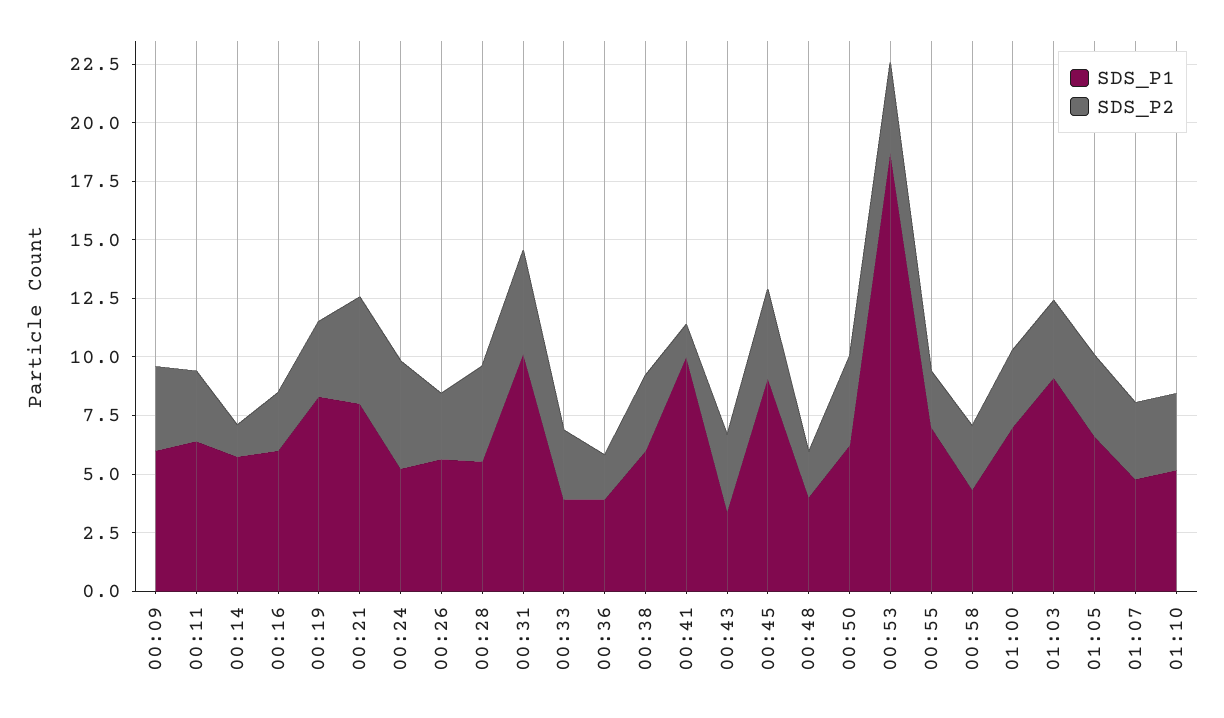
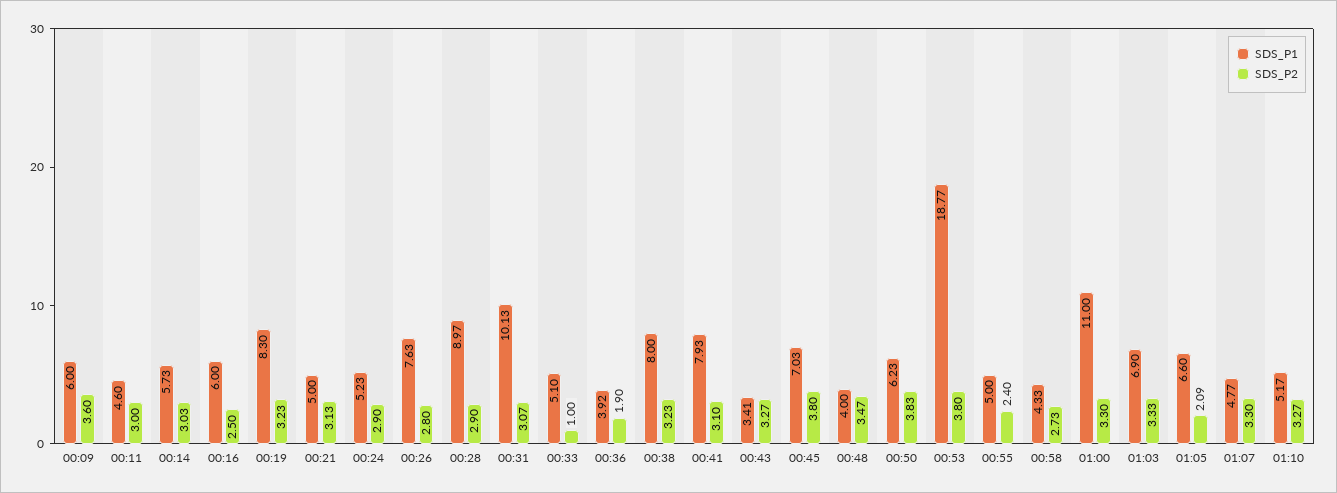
SDS_P1, 00:11: 6.5 -> 4.6
SDS_P2, 00:14: 1.5 -> 3.03
SDS_P1, 00:21: 8 -> 5
SDS_P2, 00:21: 4.5 -> 3.13
SDS_P2, 00:24: 4.5 -> 2.9
SDS_P1, 00:26: 5.5 -> 7.63
SDS_P1, 00:28: 5.5 -> 8.97
SDS_P2, 00:28: 4 -> 2.9
SDS_P2, 00:31: 4.5 -> 3.07
SDS_P1, 00:33: 4 -> 5.1
SDS_P2, 00:33: 3 -> 1
SDS_P1, 00:38: 6 -> 8
SDS_P1, 00:41: 10 -> 7.93
SDS_P2, 00:41: 1.5 -> 3.1
SDS_P1, 00:45: 9 -> 7.03
SDS_P2, 00:48: 2 -> 3.47
SDS_P1, 00:55: 7 -> 5
SDS_P1, 01:00: 7 -> 11
SDS_P1, 01:03: 9 -> 6.9
SDS_P2, 01:05: 3.5 -> 2.09

